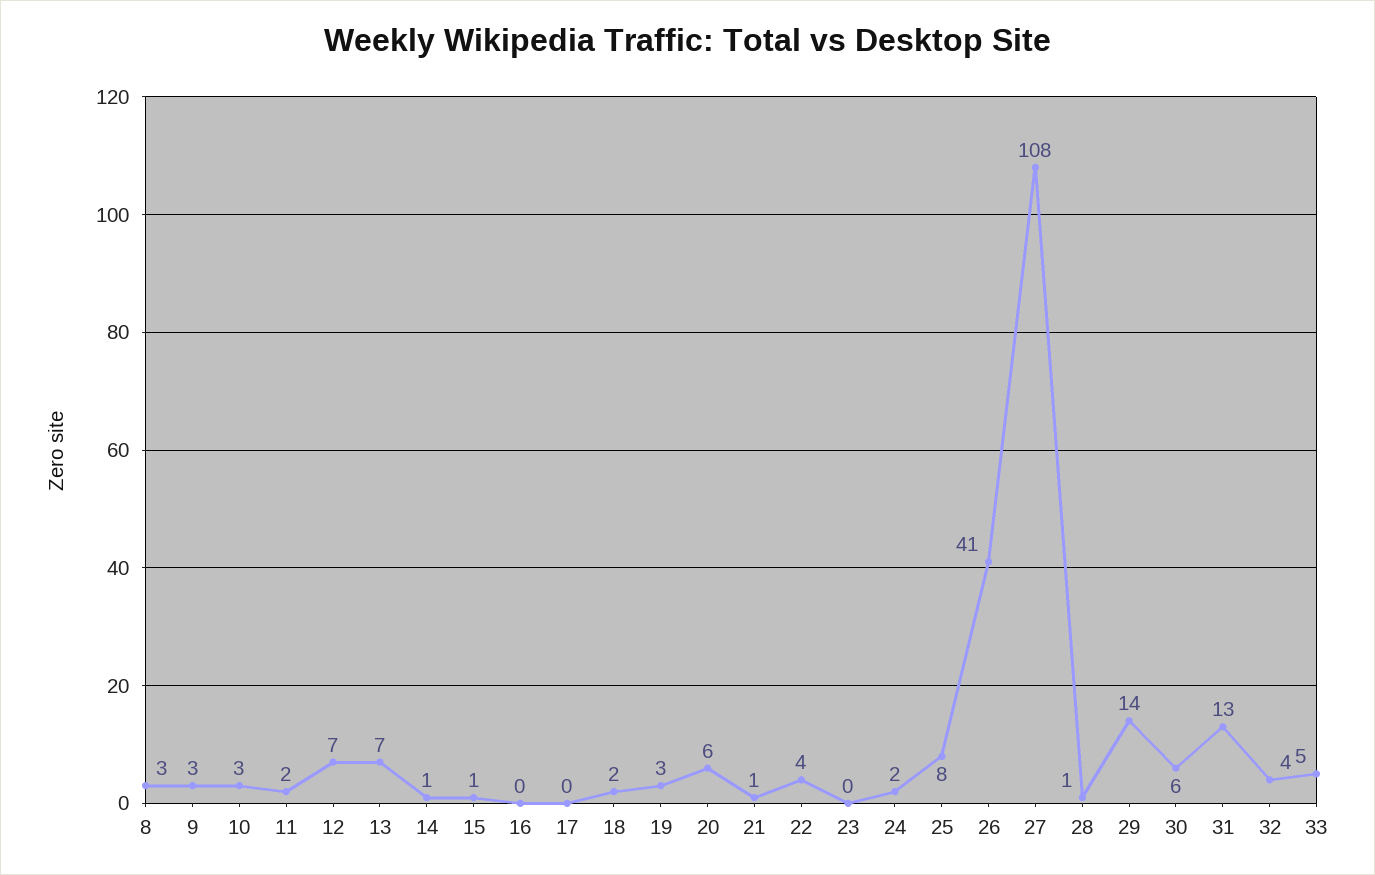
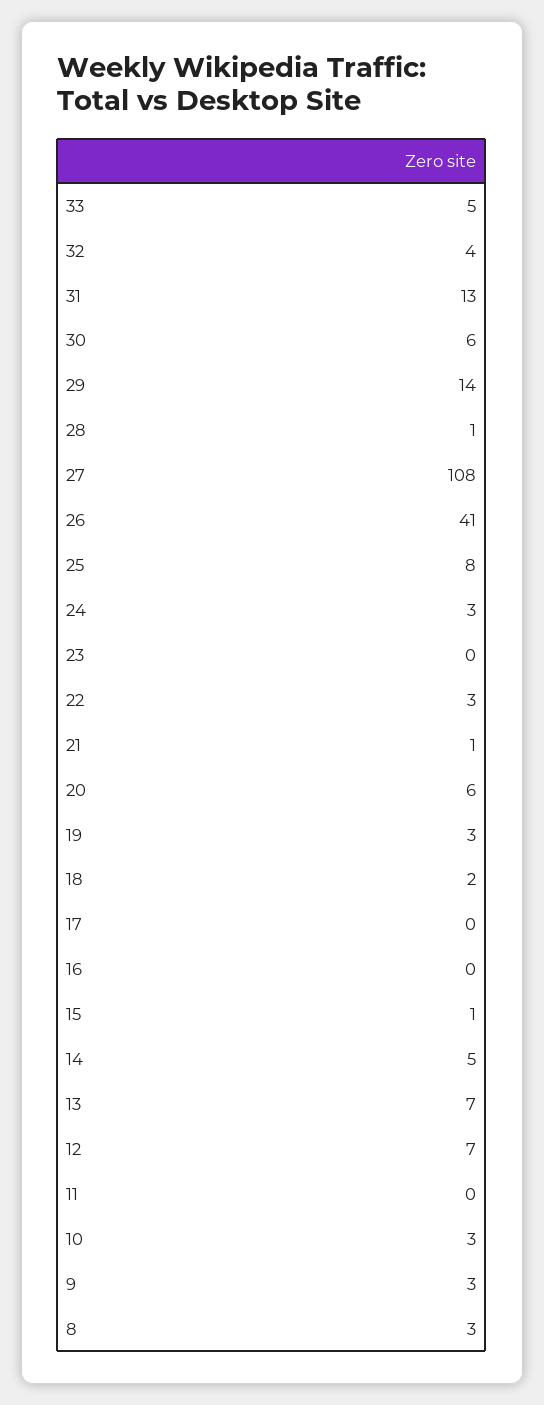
11: 2 -> 0
14: 1 -> 5
22: 4 -> 3
24: 2 -> 3

